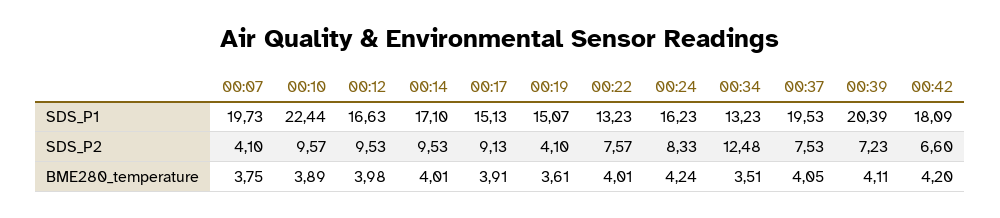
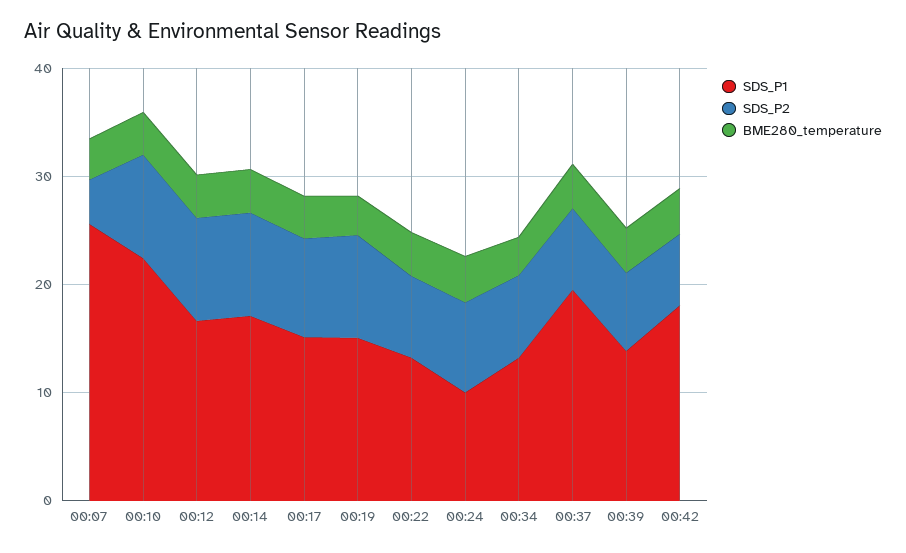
SDS_P1, 00:07: 19.73 -> 26
SDS_P1, 00:24: 16.23 -> 10
SDS_P1, 00:39: 20.39 -> 14
SDS_P2, 00:19: 4.1 -> 10
SDS_P2, 00:34: 12.48 -> 8

